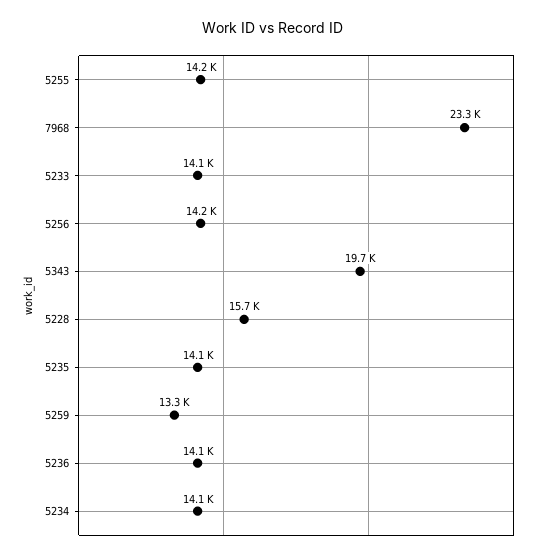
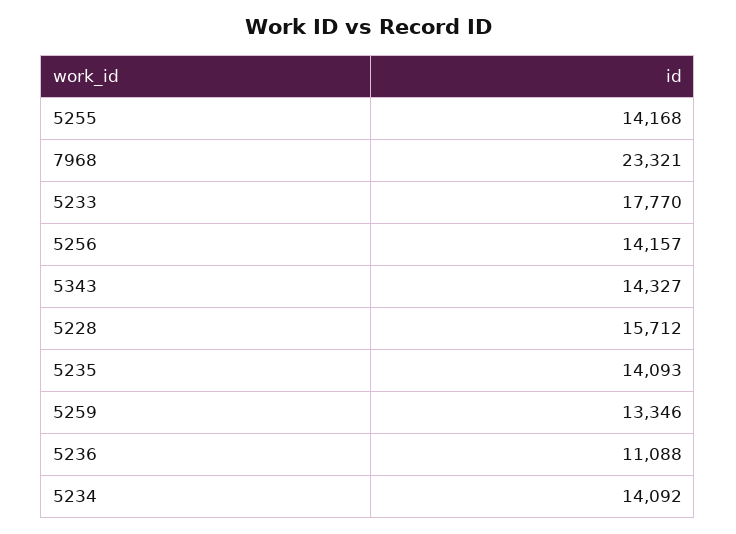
5233: 14100 -> 17770
5343: 19700 -> 14327
5236: 14100 -> 11088

